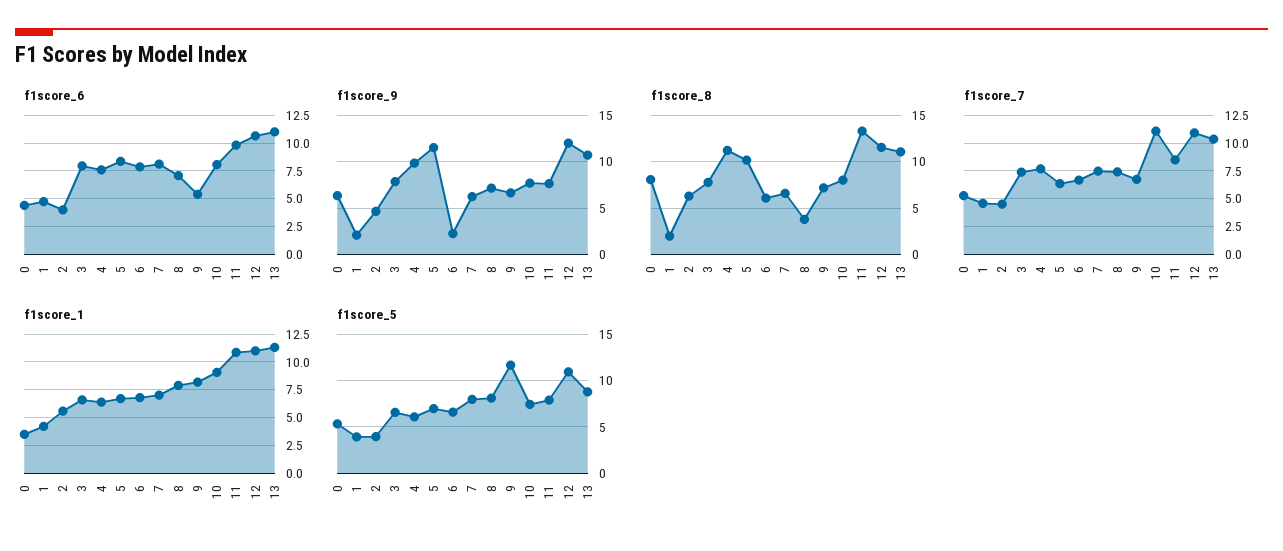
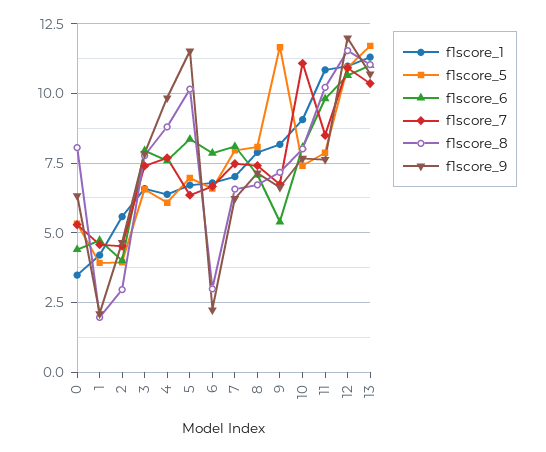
f1score_8, 2: 6 -> 3
f1score_8, 4: 11 -> 8.75
f1score_8, 6: 6 -> 3
f1score_8, 8: 4 -> 6.75
f1score_8, 11: 13 -> 10.25
f1score_5, 13: 9 -> 11.75

